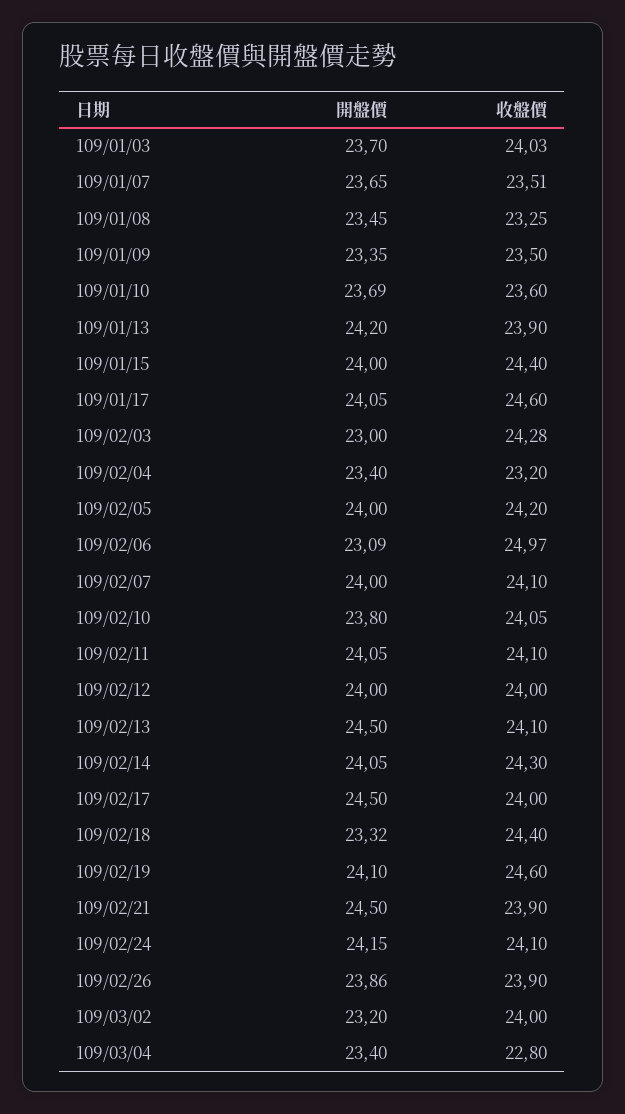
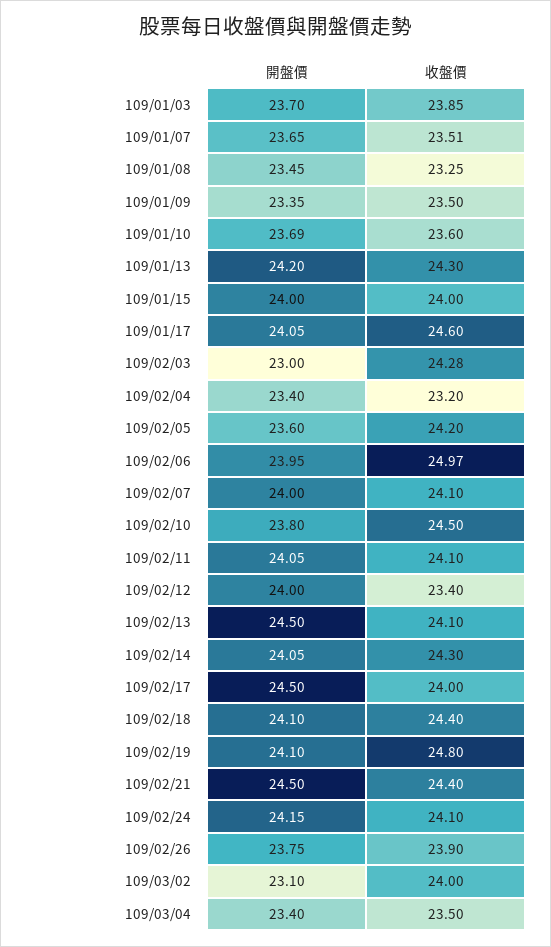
收盤價, 109/01/03: 24.03 -> 23.85
收盤價, 109/01/13: 23.9 -> 24.3
收盤價, 109/01/15: 24.4 -> 24
開盤價, 109/02/05: 24 -> 23.6
開盤價, 109/02/06: 23.09 -> 23.95
收盤價, 109/02/10: 24.05 -> 24.5
收盤價, 109/02/12: 24 -> 23.4
開盤價, 109/02/18: 23.32 -> 24.1
收盤價, 109/02/19: 24.6 -> 24.8
收盤價, 109/02/21: 23.9 -> 24.4
開盤價, 109/02/26: 23.86 -> 23.75
開盤價, 109/03/02: 23.2 -> 23.1
收盤價, 109/03/04: 22.8 -> 23.5

